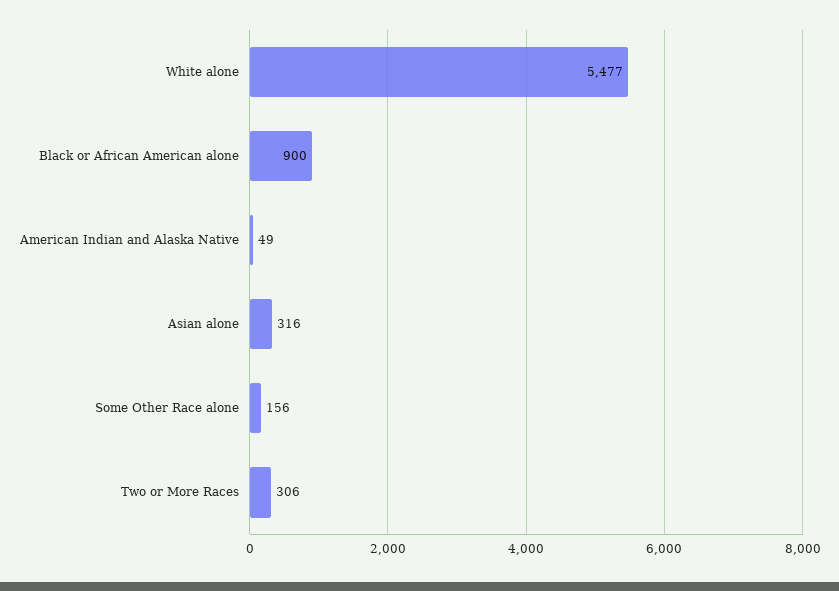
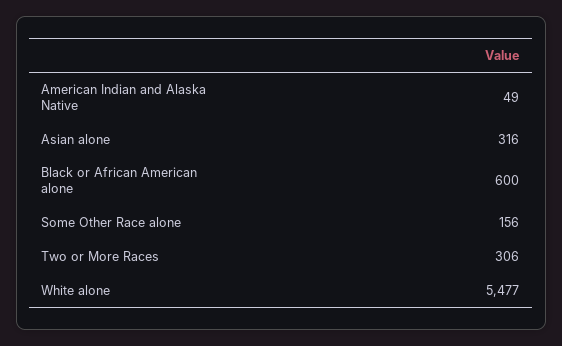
Black or African American alone: 900 -> 600

